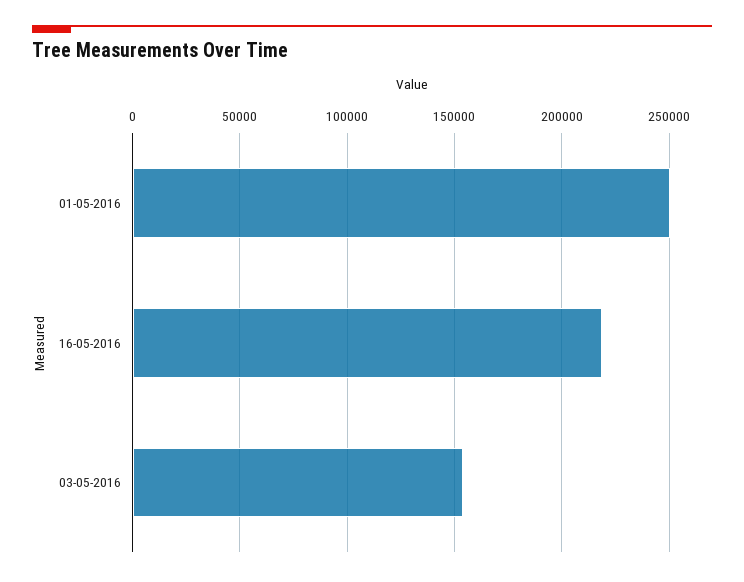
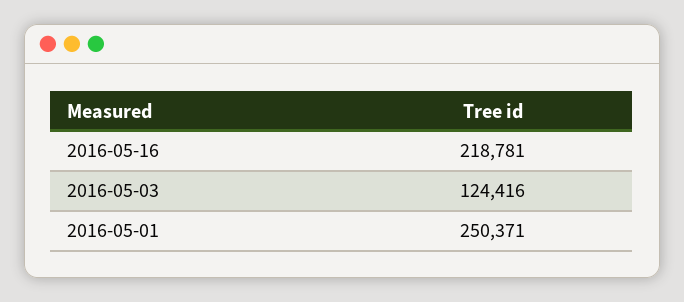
03-05-2016: 155000 -> 124416

